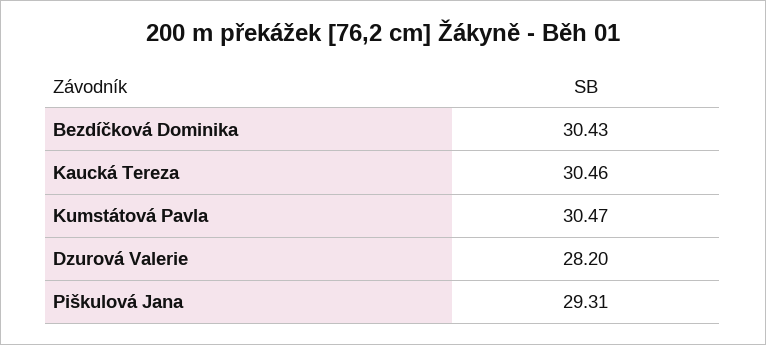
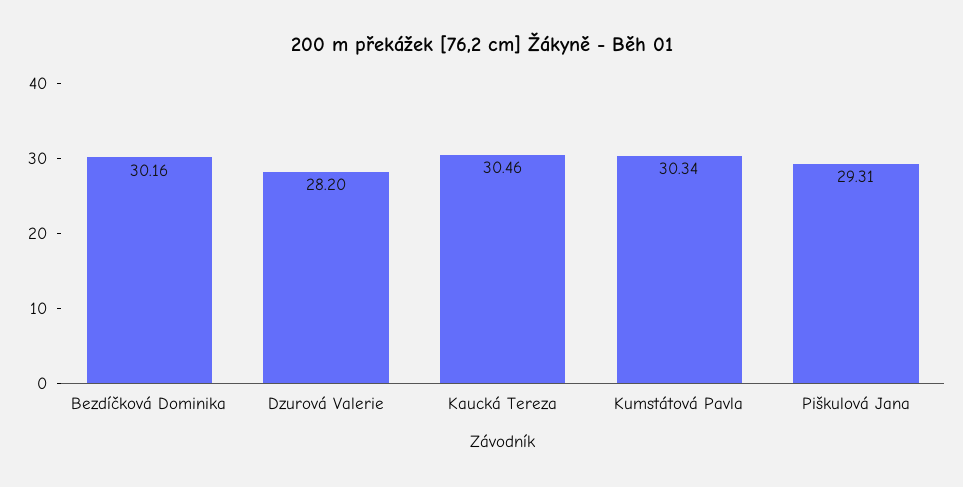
Bezdíčková Dominika: 30.43 -> 30.16
Kumstátová Pavla: 30.47 -> 30.34

